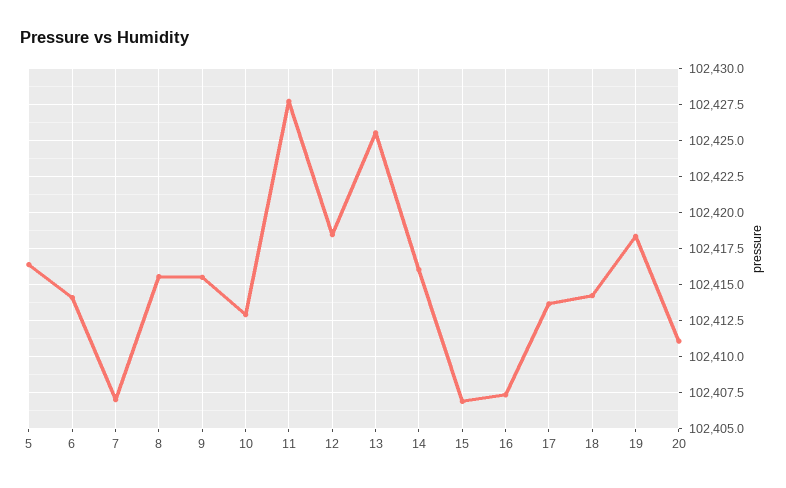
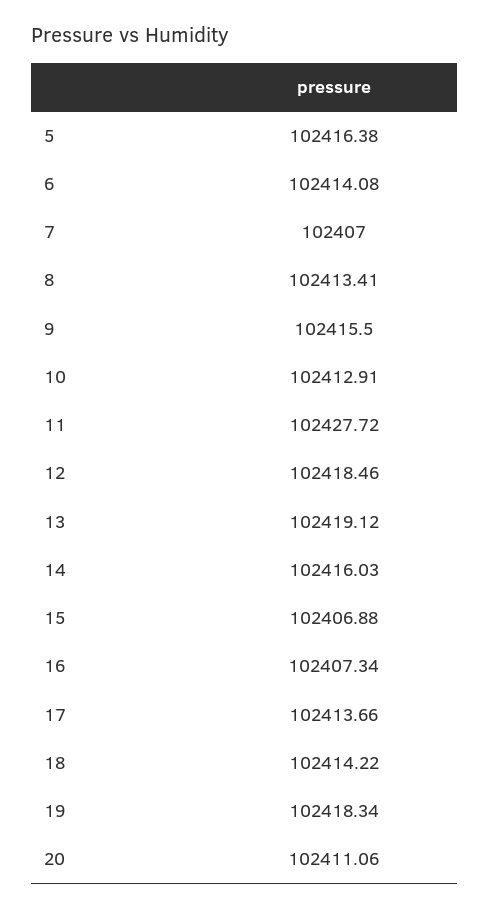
8: 102415.5 -> 102413.41
13: 102425.5 -> 102419.12

